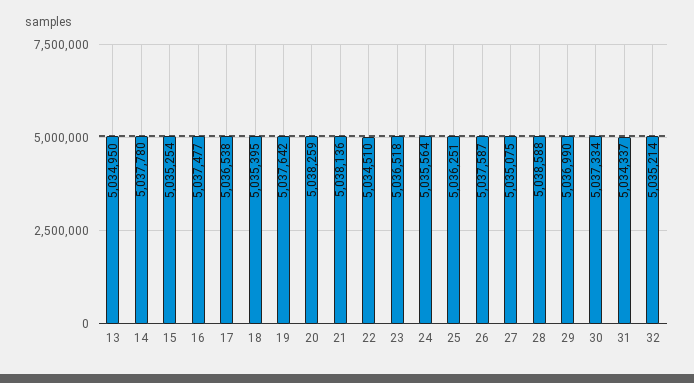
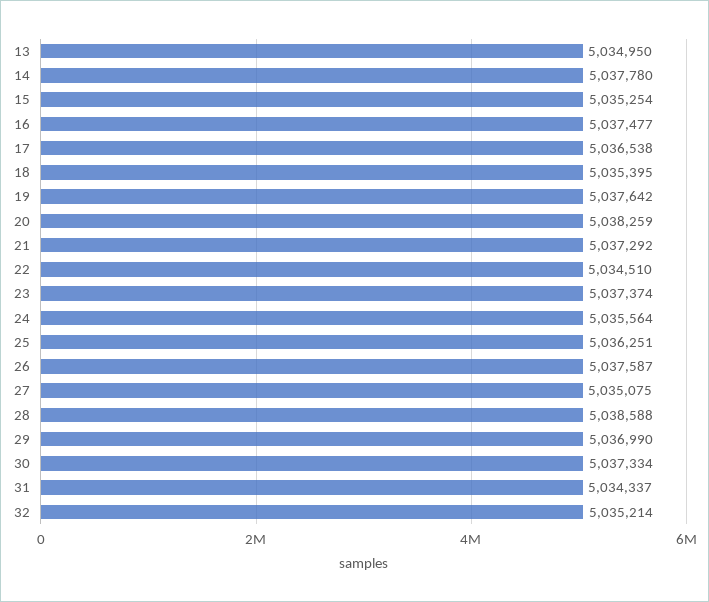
21: 5038136 -> 5037292
23: 5036518 -> 5037374

